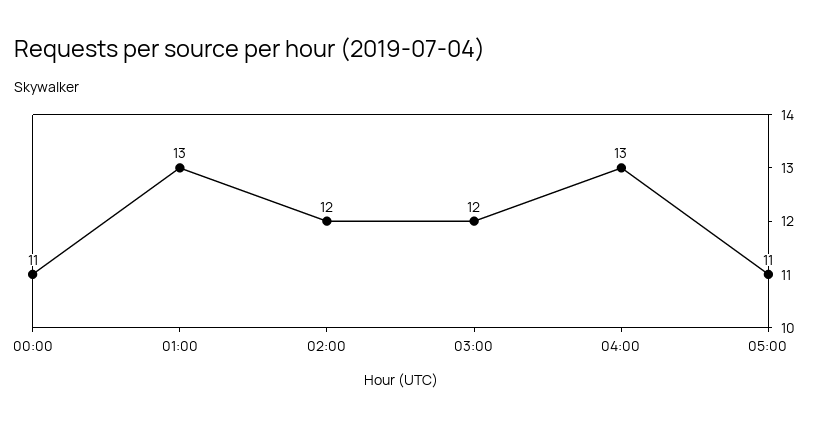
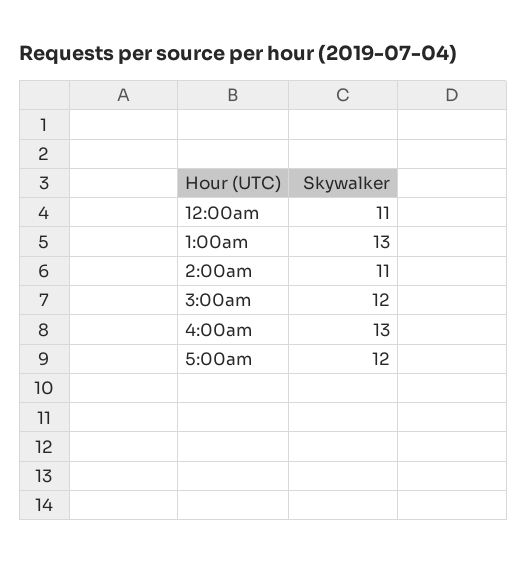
02:00: 12 -> 11
05:00: 11 -> 12

